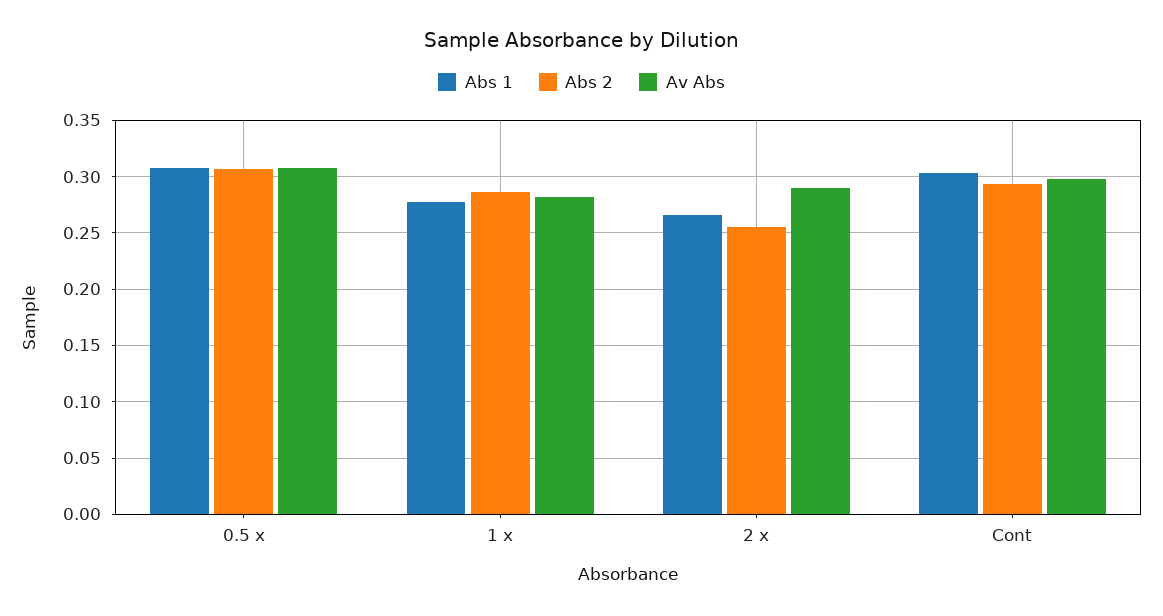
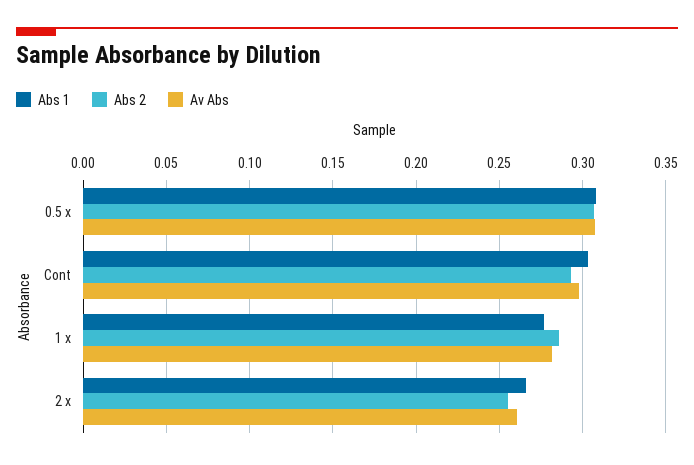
Av Abs, 2 x: 0.29 -> 0.26

